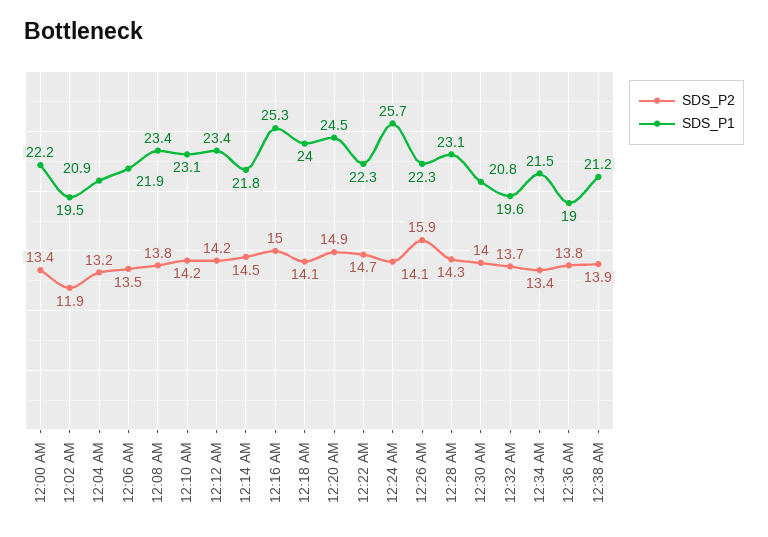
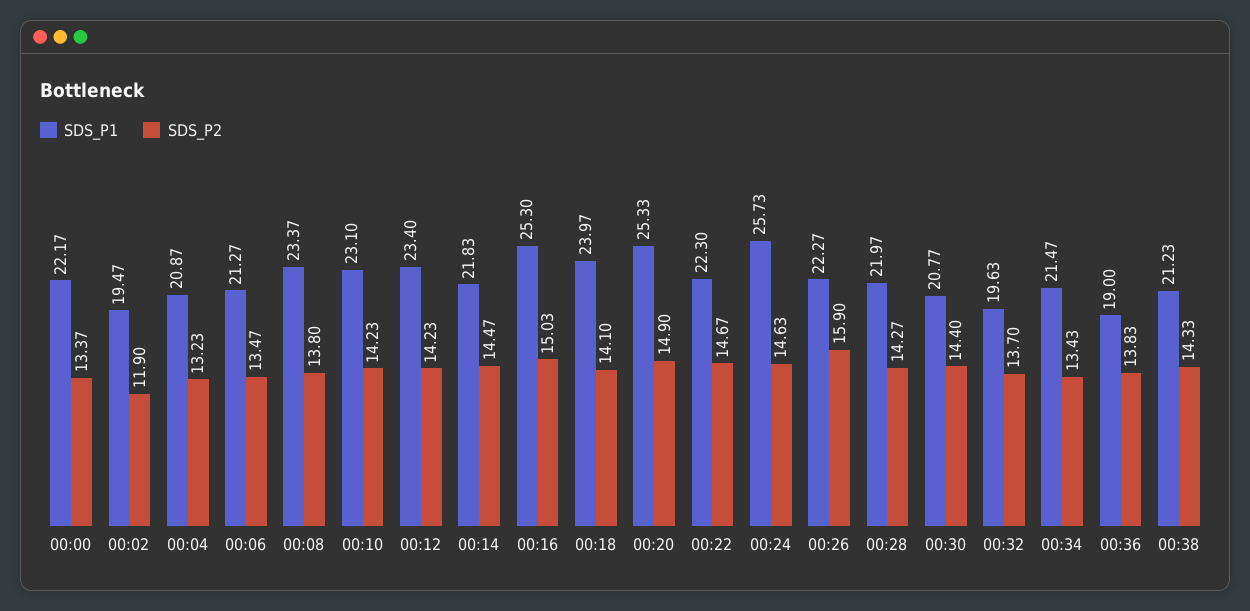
SDS_P1, 12:06 AM: 21.9 -> 21.27
SDS_P1, 12:20 AM: 24.5 -> 25.33
SDS_P2, 12:24 AM: 14.1 -> 14.63
SDS_P1, 12:28 AM: 23.1 -> 21.97
SDS_P2, 12:30 AM: 14 -> 14.4
SDS_P2, 12:38 AM: 13.9 -> 14.33

